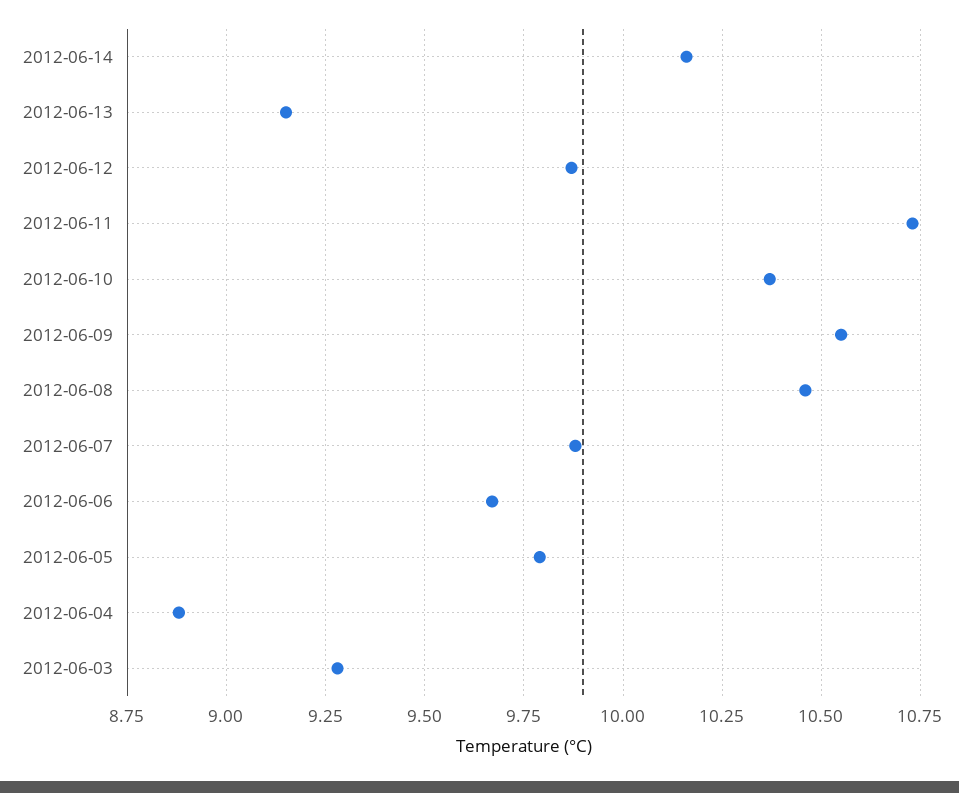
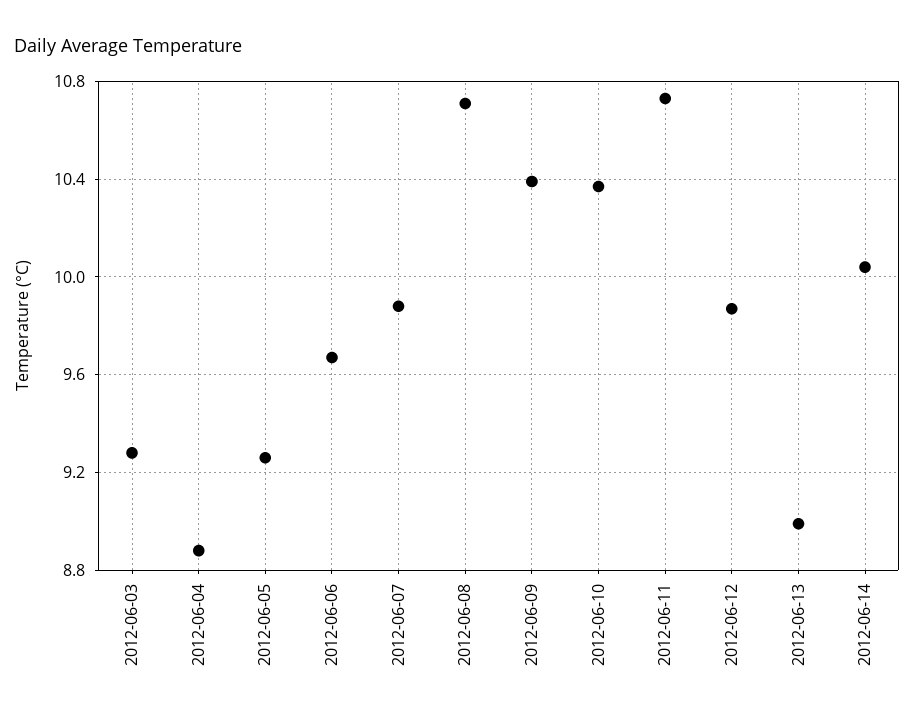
2012-06-14: 10.15 -> 10.05
2012-06-13: 9.15 -> 9
2012-06-09: 10.55 -> 10.4
2012-06-08: 10.45 -> 10.7
2012-06-05: 9.8 -> 9.25

